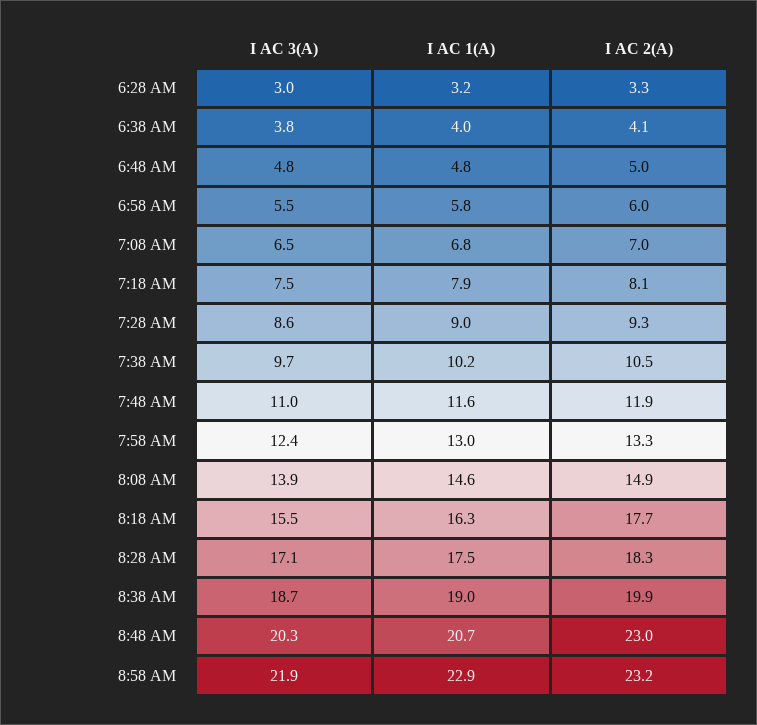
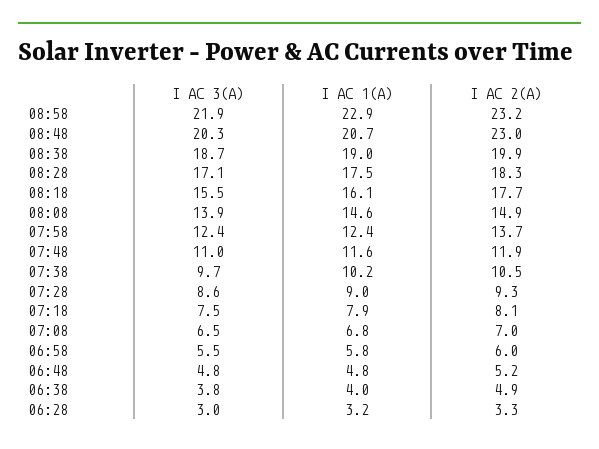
I AC 2(A), 6:38 AM: 4.1 -> 4.9
I AC 2(A), 6:48 AM: 5 -> 5.2
I AC 1(A), 7:58 AM: 13 -> 12.4
I AC 2(A), 7:58 AM: 13.3 -> 13.7
I AC 1(A), 8:18 AM: 16.3 -> 16.1

